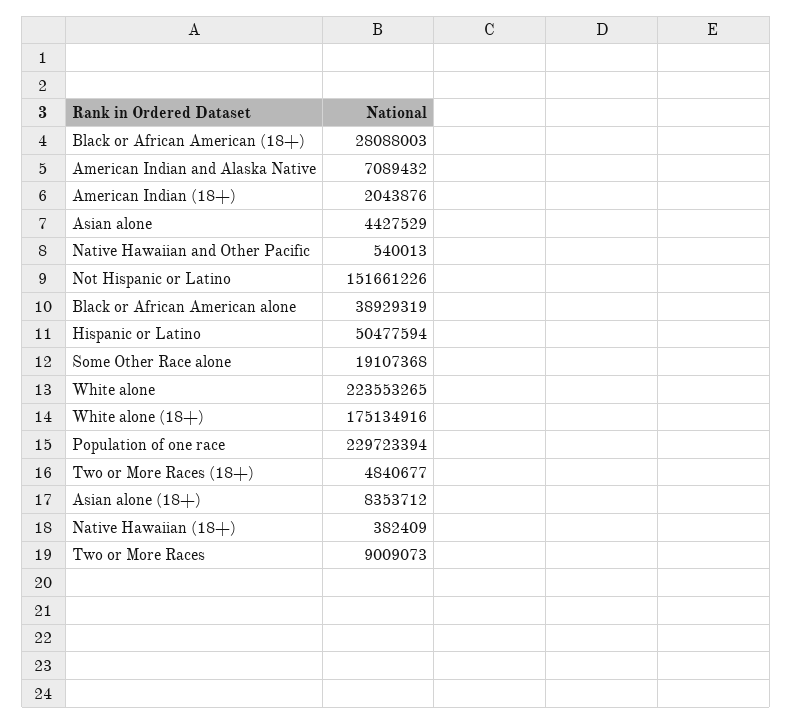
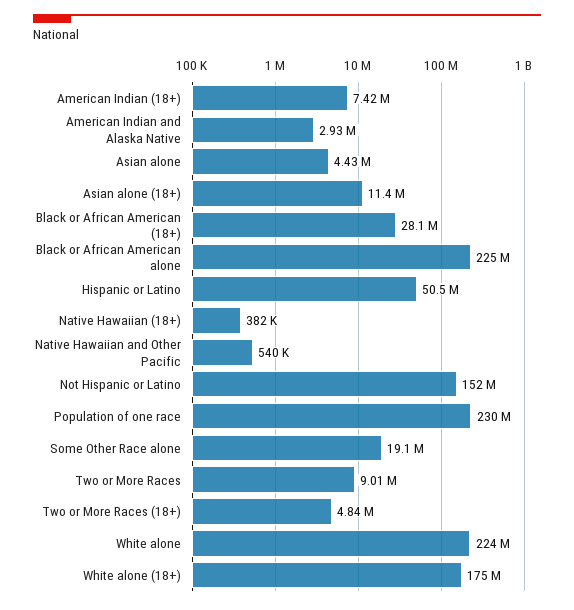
American Indian and Alaska Native: 7089432 -> 2930000
American Indian (18+): 2043876 -> 7420000
Black or African American alone: 38929319 -> 225000000
Asian alone (18+): 8353712 -> 11400000

